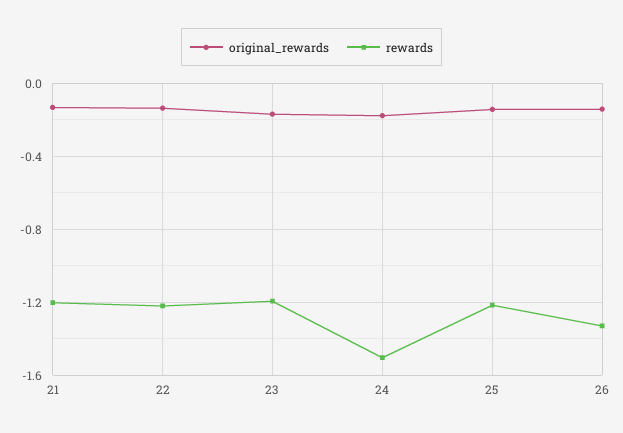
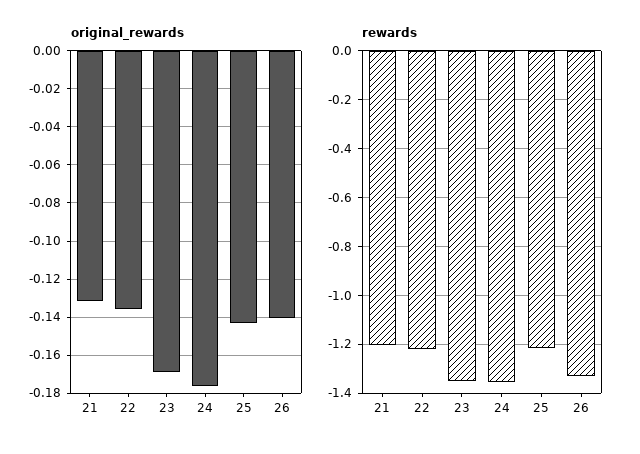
rewards, 23: -1.2 -> -1.35
rewards, 24: -1.5 -> -1.35

